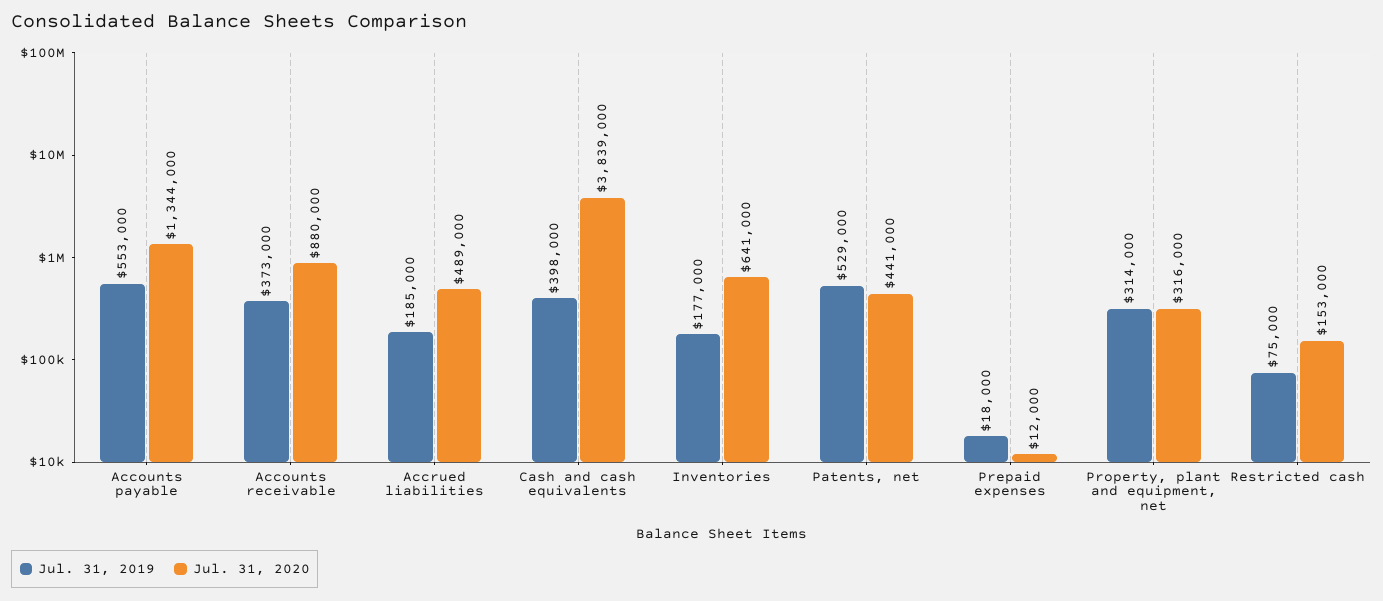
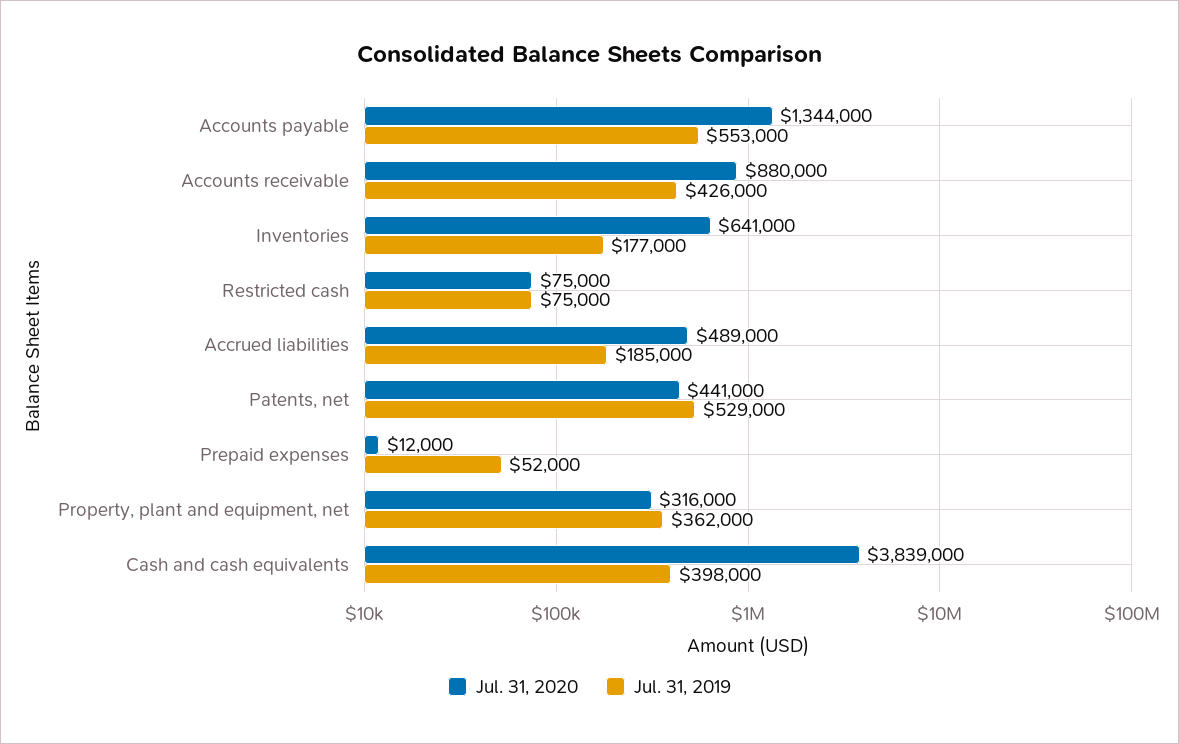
Jul. 31, 2019, Accounts receivable: 373000 -> 426000
Jul. 31, 2019, Prepaid expenses: 18000 -> 52000
Jul. 31, 2019, Property, plant and equipment, net: 314000 -> 362000
Jul. 31, 2020, Restricted cash: 153000 -> 75000

